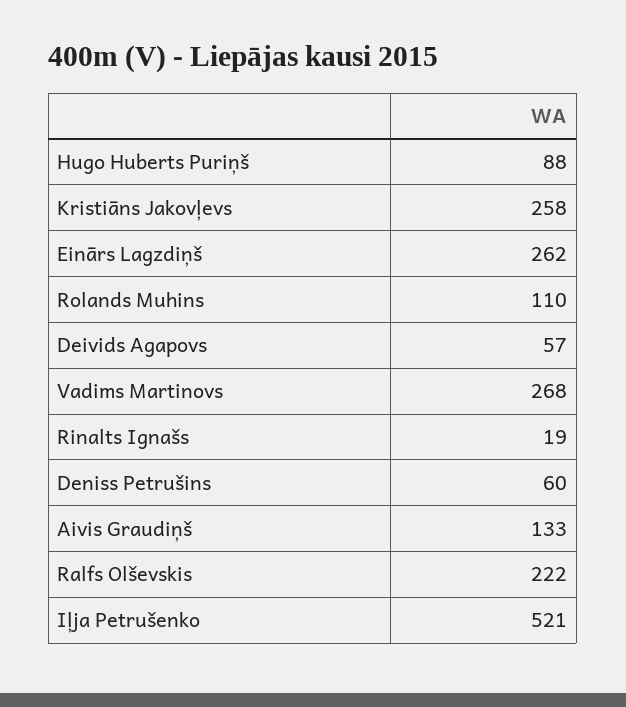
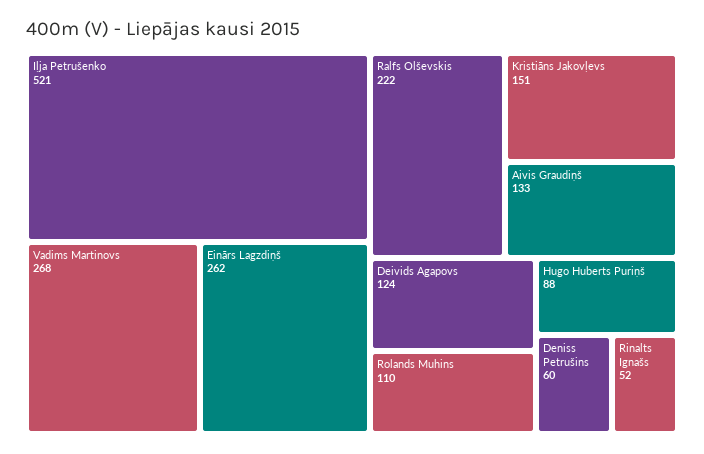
Kristiāns Jakovļevs: 258 -> 151
Deivids Agapovs: 57 -> 124
Rinalts Ignašs: 19 -> 52

